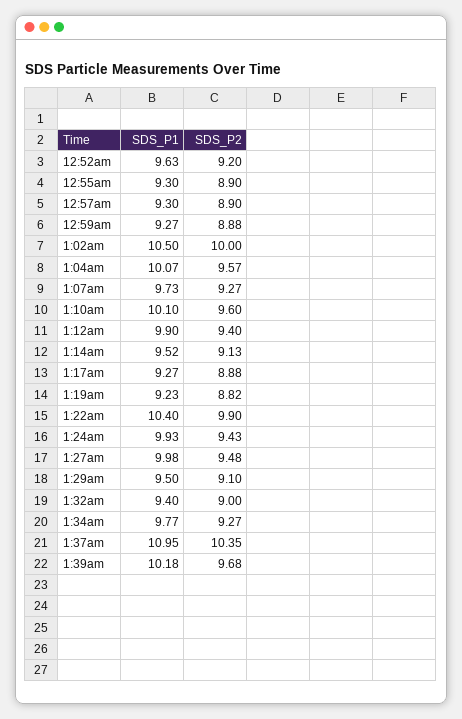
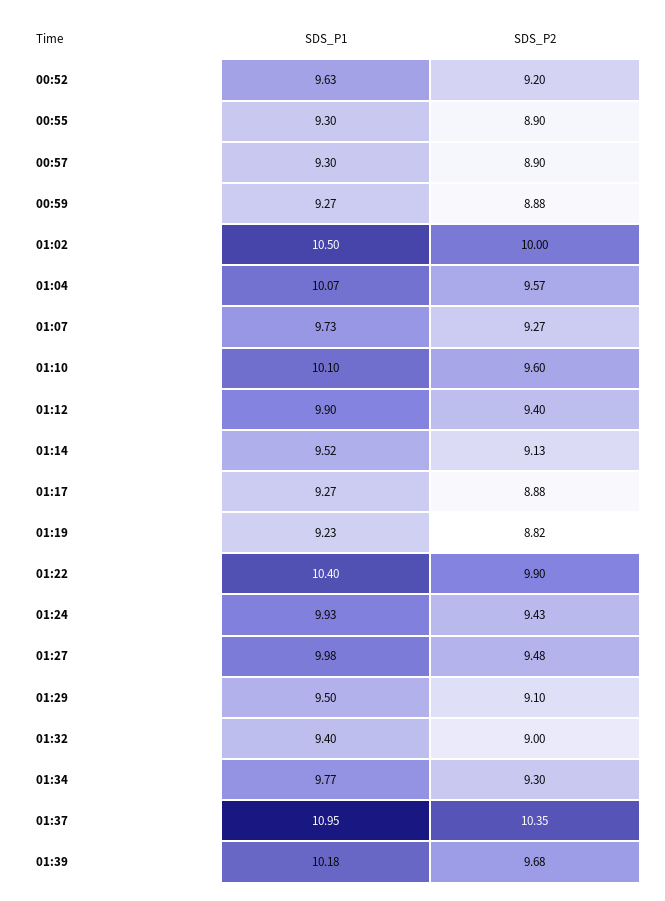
SDS_P2, 1:34am: 9.27 -> 9.3

